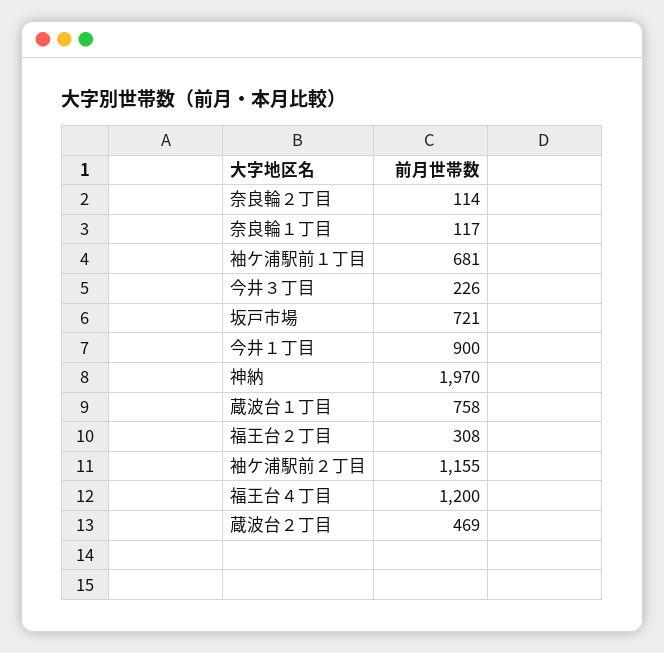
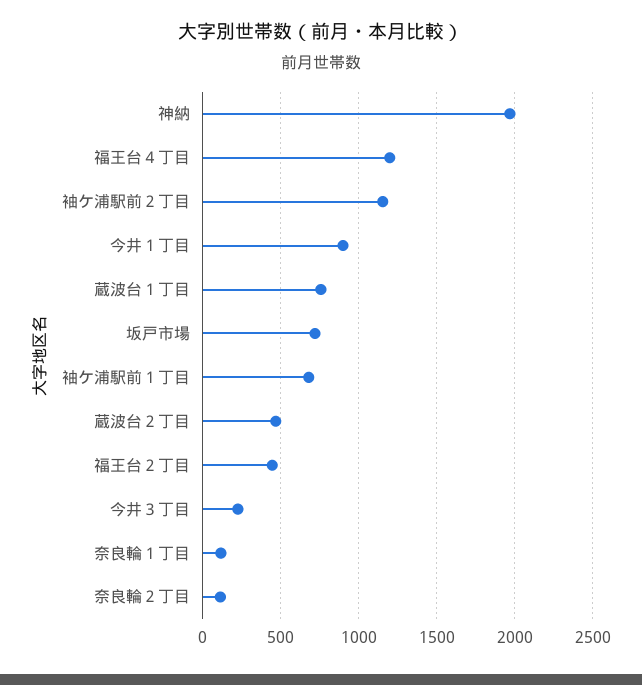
福王台２丁目: 308 -> 450

